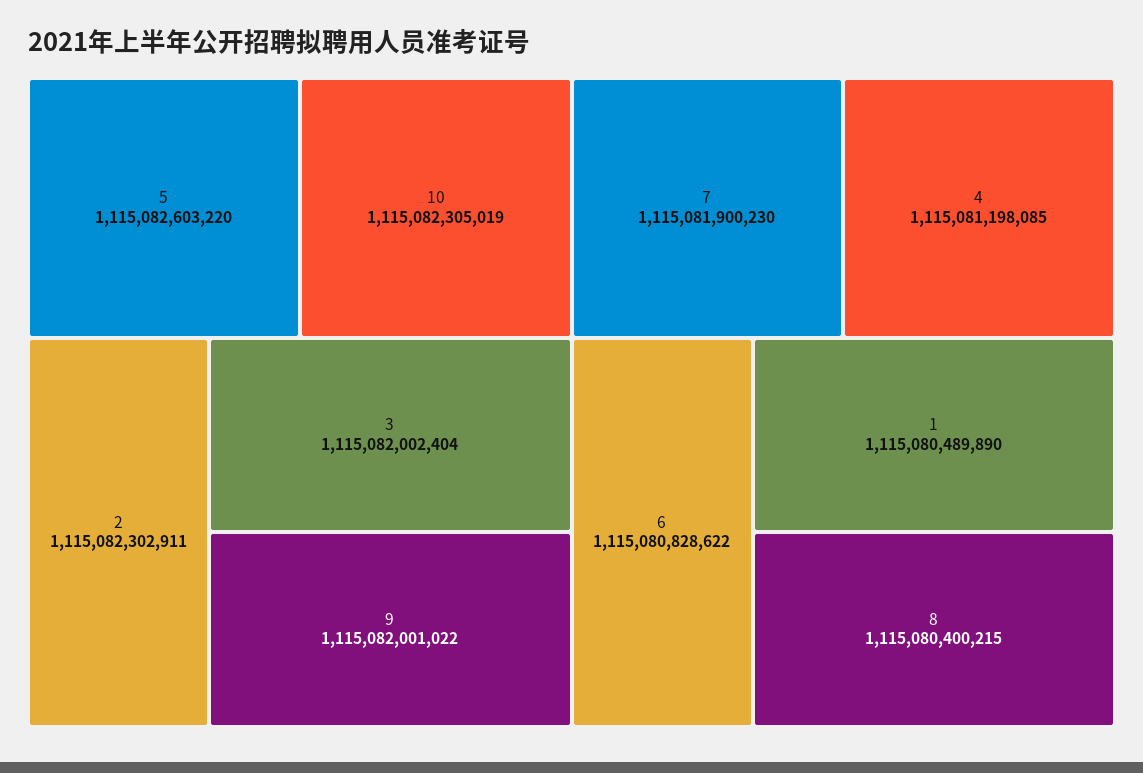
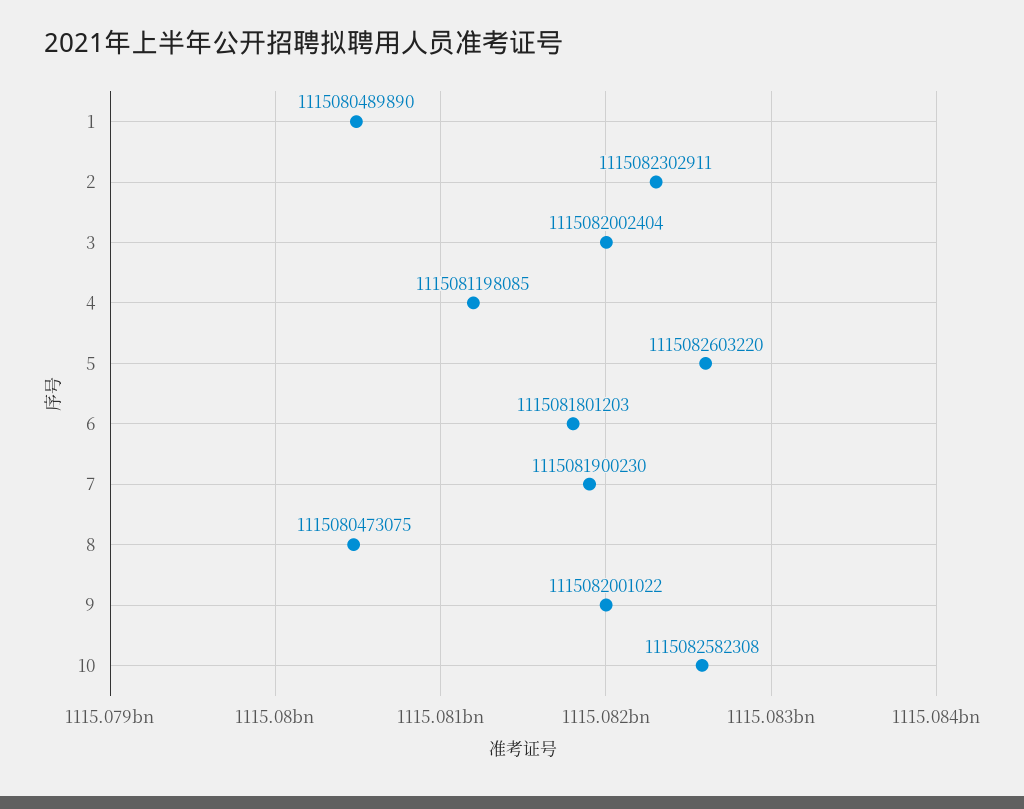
10: 1115082305019 -> 1115082582308
6: 1115080828622 -> 1115081801203
8: 1115080400215 -> 1115080473075

